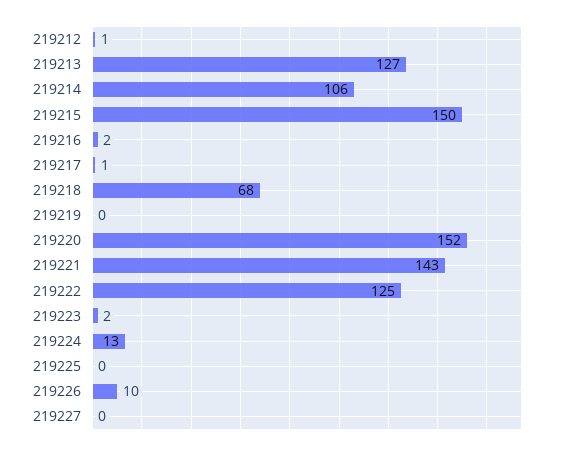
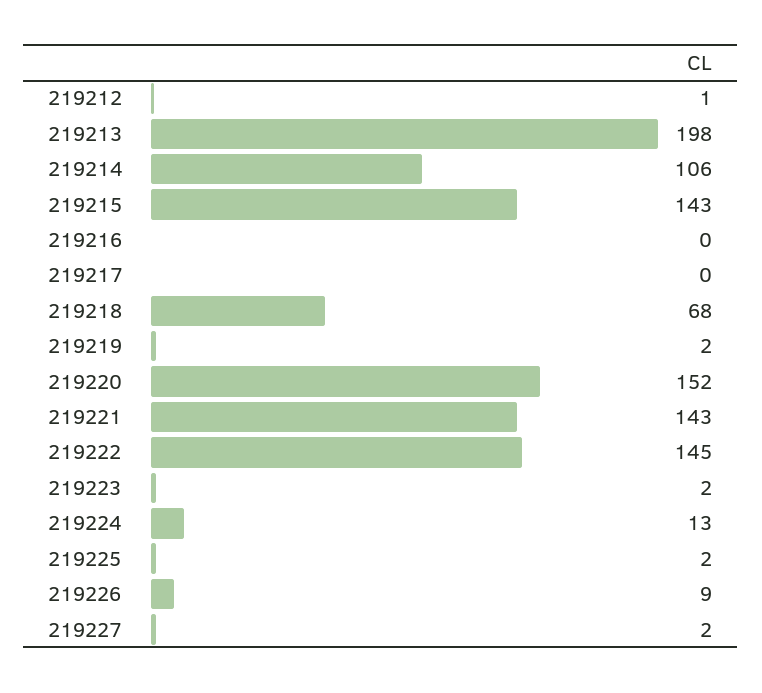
219213: 127 -> 198
219215: 150 -> 143
219216: 2 -> 0
219217: 1 -> 0
219219: 0 -> 2
219222: 125 -> 145
219225: 0 -> 2
219226: 10 -> 9
219227: 0 -> 2

